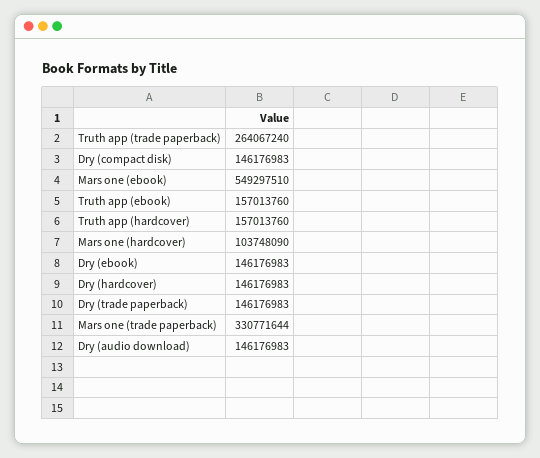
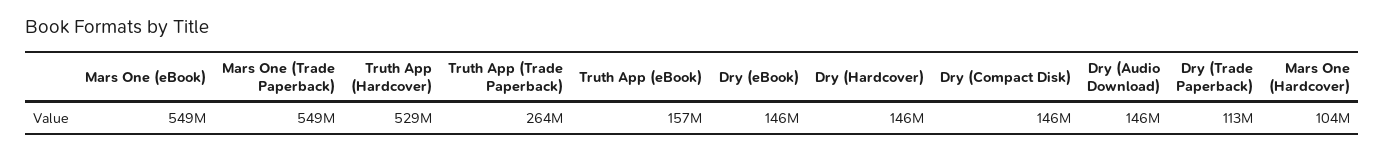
Truth app (hardcover): 157013760 -> 529000000
Dry (trade paperback): 146176983 -> 113000000
Mars one (trade paperback): 330771644 -> 549000000

